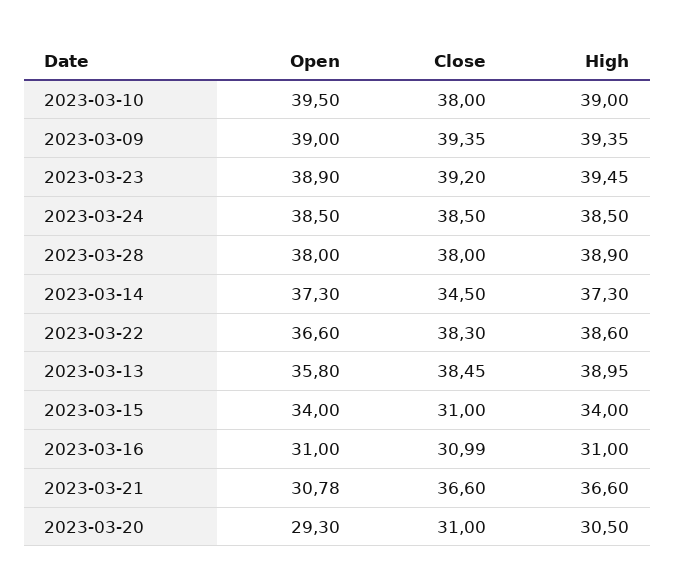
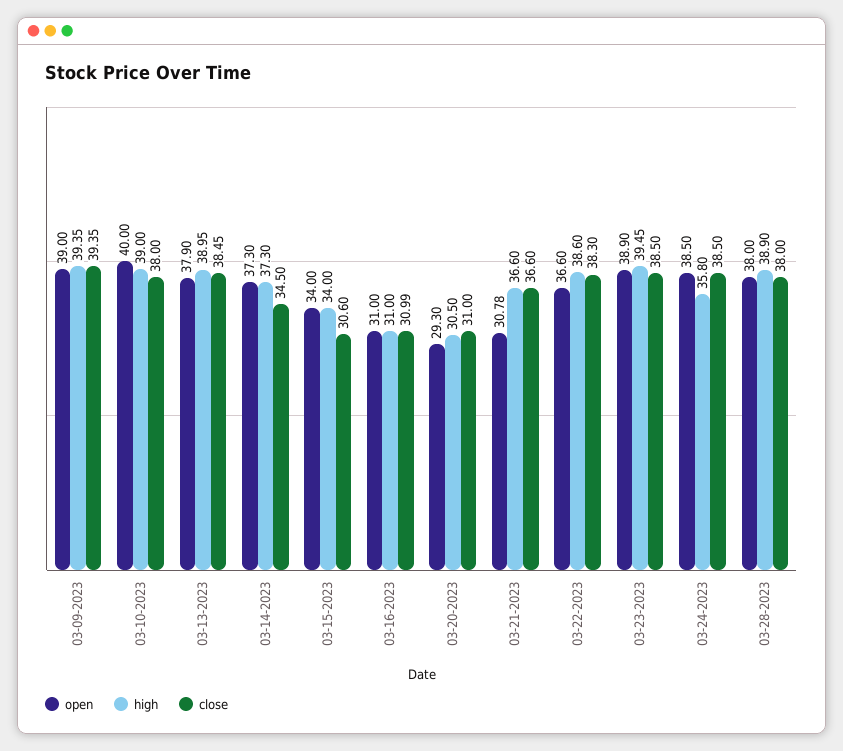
Open, 2023-03-10: 39.5 -> 40
Close, 2023-03-23: 39.2 -> 38.5
High, 2023-03-24: 38.5 -> 35.8
Open, 2023-03-13: 35.8 -> 37.9
Close, 2023-03-15: 31 -> 30.6

